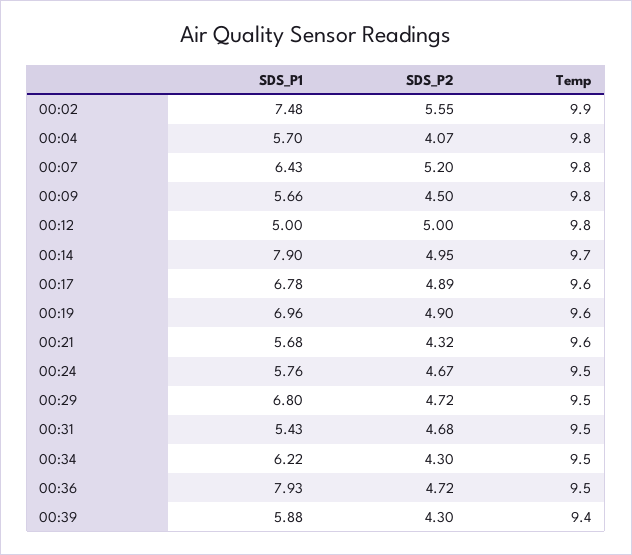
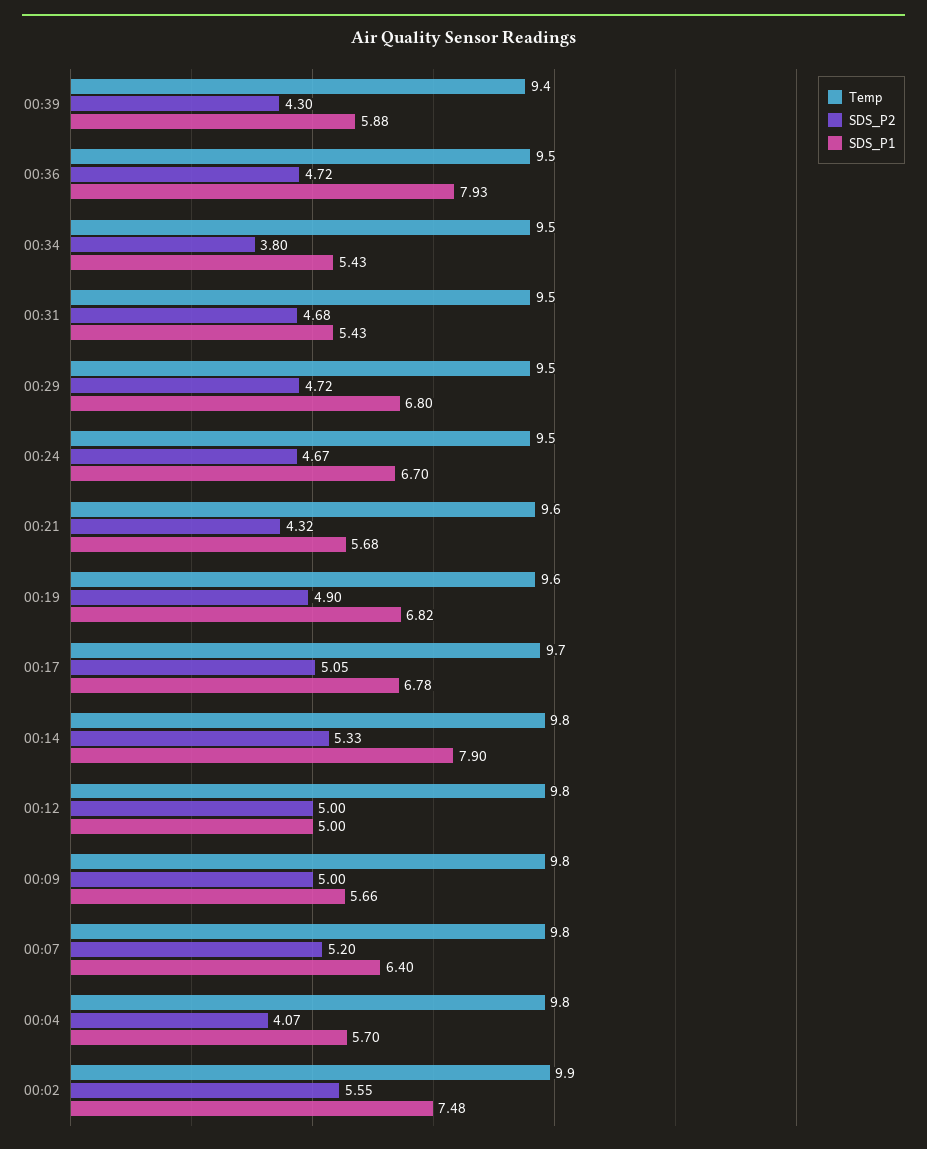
SDS_P1, 00:07: 6.43 -> 6.4
SDS_P2, 00:09: 4.5 -> 5
SDS_P2, 00:14: 4.95 -> 5.33
Temp, 00:14: 9.7 -> 9.8
SDS_P2, 00:17: 4.89 -> 5.05
Temp, 00:17: 9.6 -> 9.7
SDS_P1, 00:19: 6.96 -> 6.82
SDS_P1, 00:24: 5.76 -> 6.7
SDS_P1, 00:34: 6.22 -> 5.43
SDS_P2, 00:34: 4.3 -> 3.8

